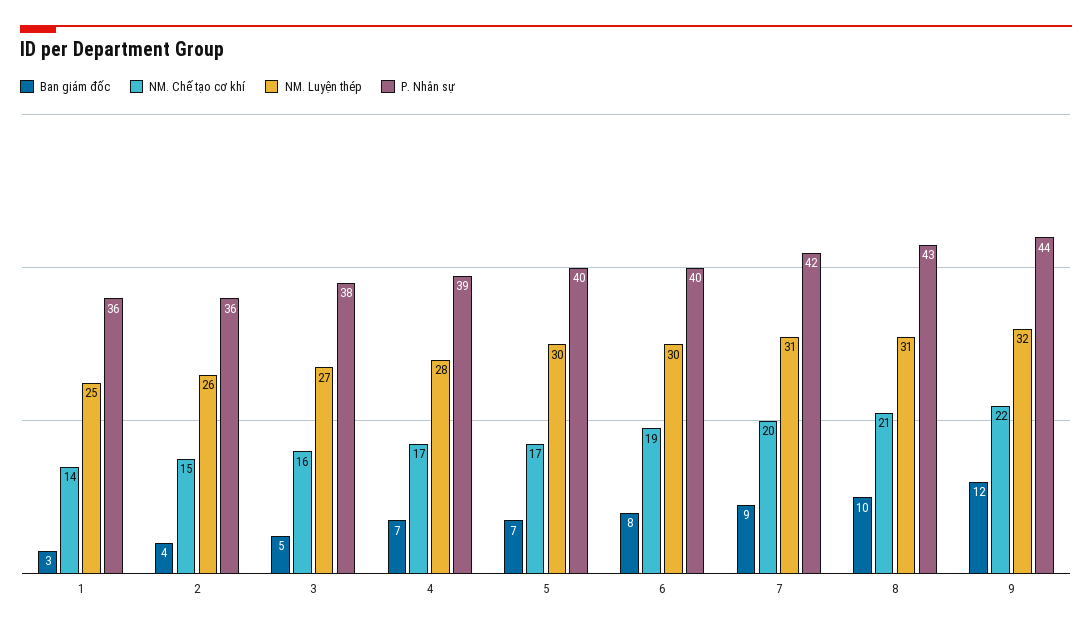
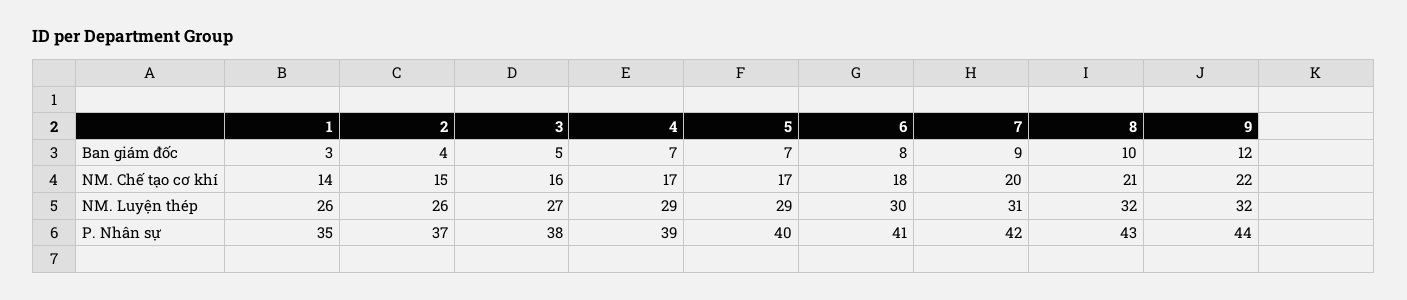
NM. Luyện thép, 1: 25 -> 26
P. Nhân sự, 1: 36 -> 35
P. Nhân sự, 2: 36 -> 37
NM. Luyện thép, 4: 28 -> 29
NM. Luyện thép, 5: 30 -> 29
NM. Chế tạo cơ khí, 6: 19 -> 18
P. Nhân sự, 6: 40 -> 41
NM. Luyện thép, 8: 31 -> 32

